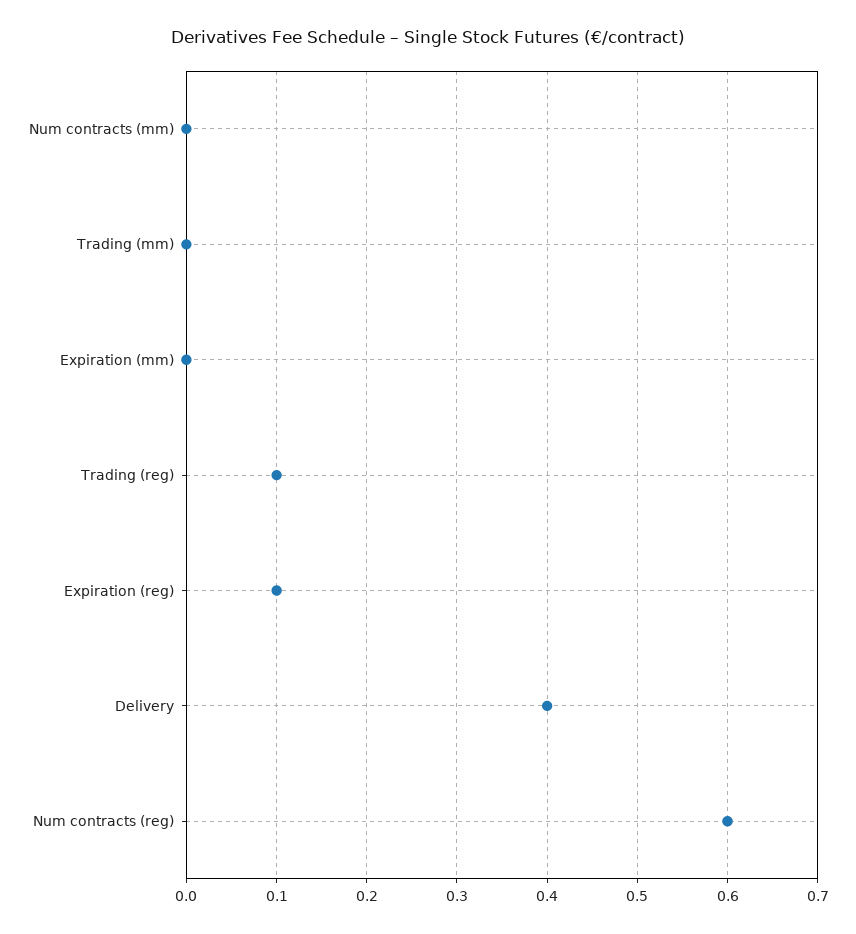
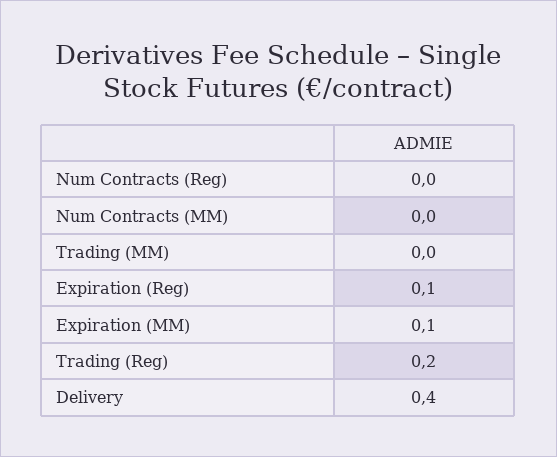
Expiration (mm): 0 -> 0.1
Trading (reg): 0.1 -> 0.2
Num contracts (reg): 0.6 -> 0

